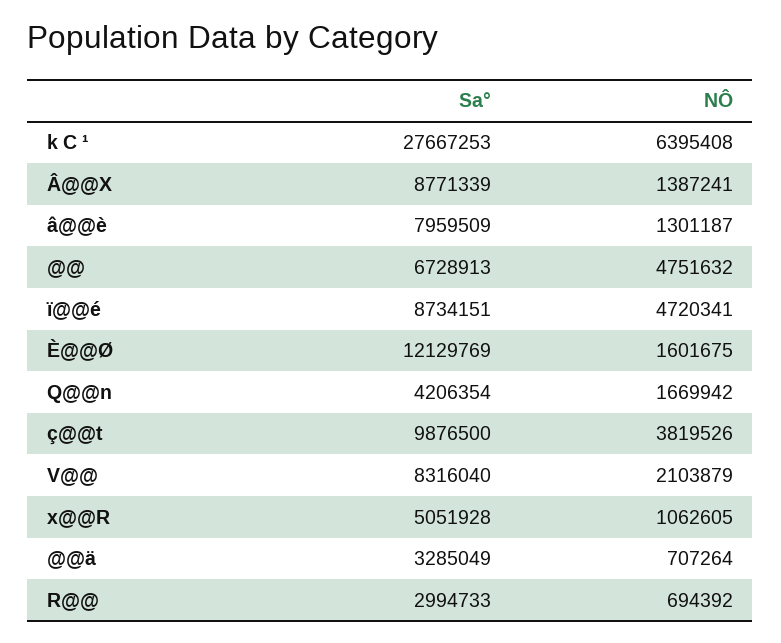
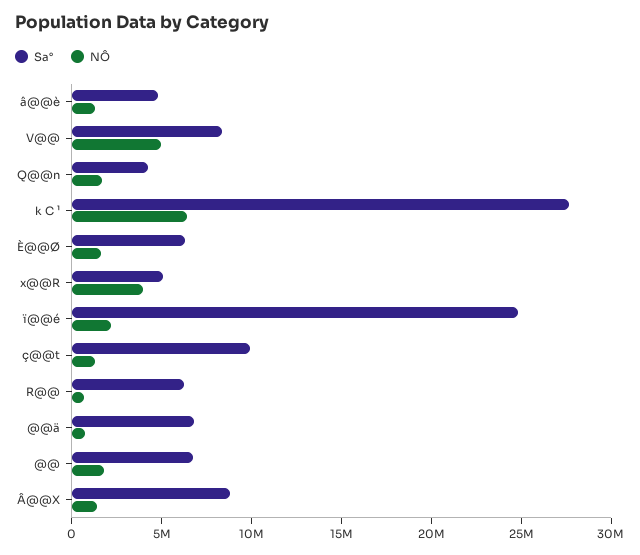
Sa°, â@@è: 7959509 -> 5000000
NÔ, @@: 4751632 -> 2000000
Sa°, ï@@é: 8734151 -> 25000000
NÔ, ï@@é: 4720341 -> 2000000
Sa°, È@@Ø: 12129769 -> 6000000
NÔ, ç@@t: 3819526 -> 1000000
NÔ, V@@: 2103879 -> 5000000
NÔ, x@@R: 1062605 -> 4000000
Sa°, @@ä: 3285049 -> 7000000
Sa°, R@@: 2994733 -> 6000000

